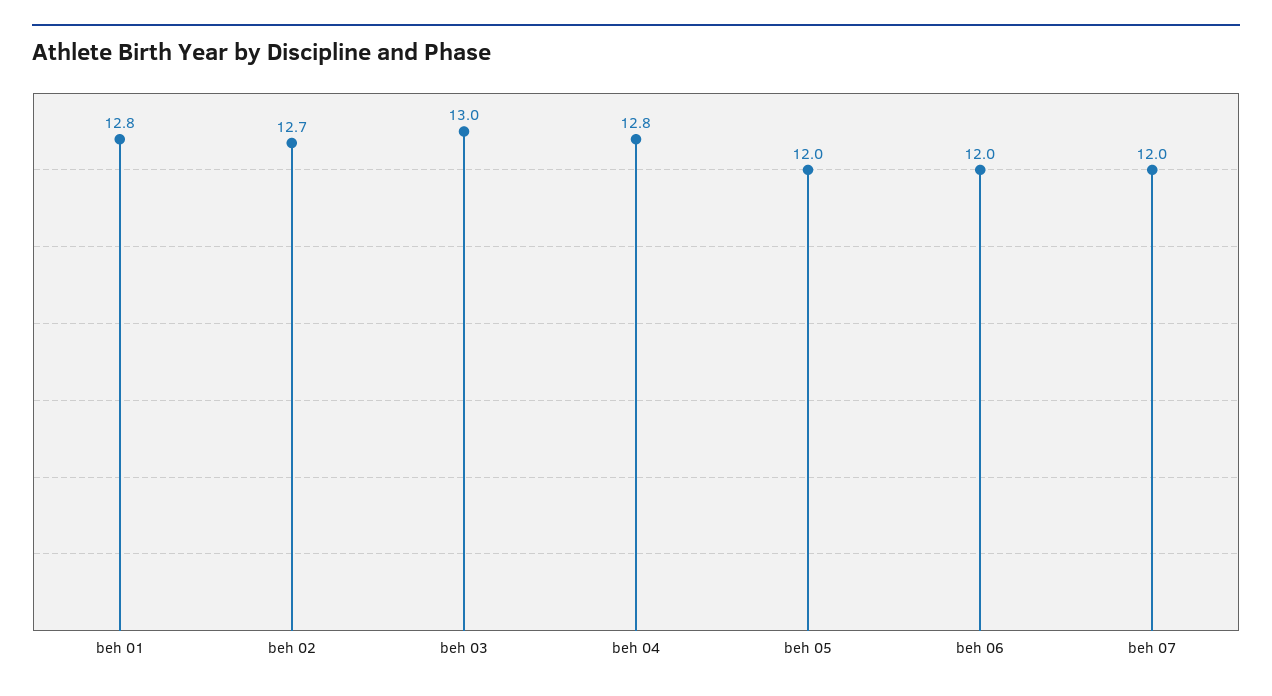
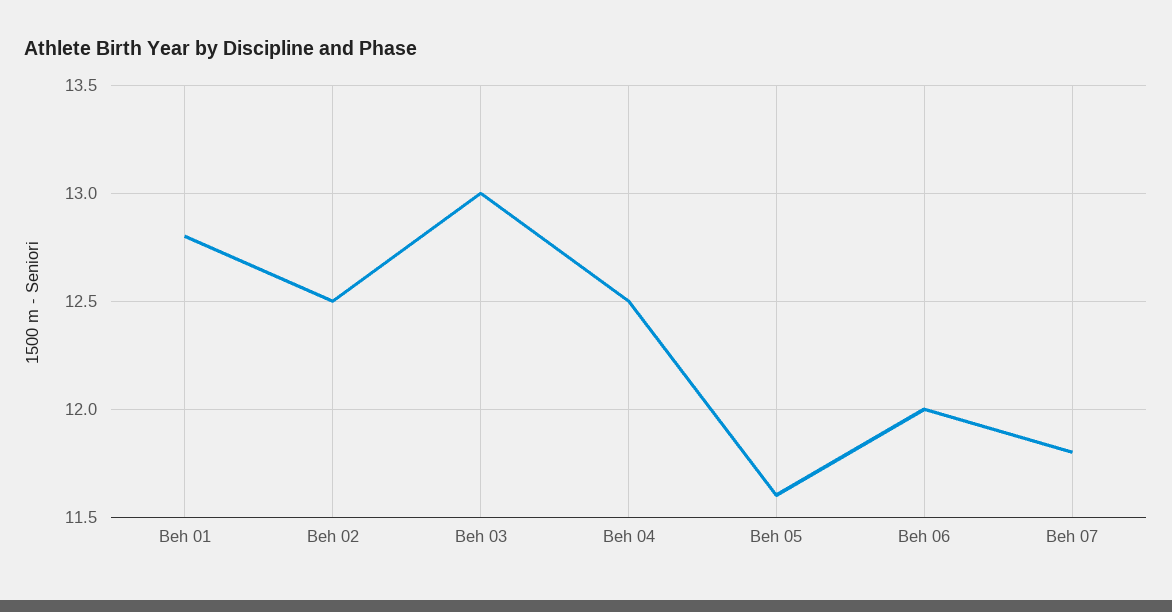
beh 02: 12.7 -> 12.5
beh 04: 12.8 -> 12.5
beh 05: 12 -> 11.6
beh 07: 12 -> 11.8

